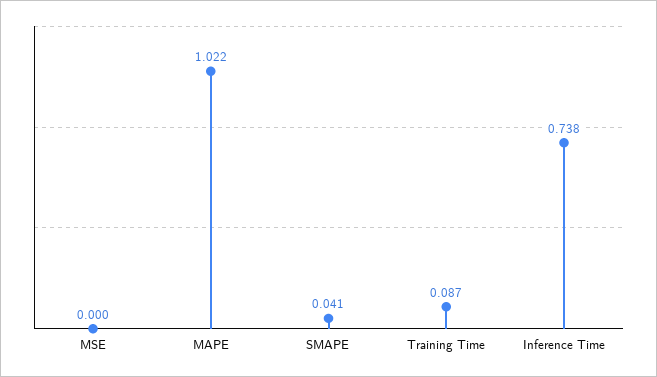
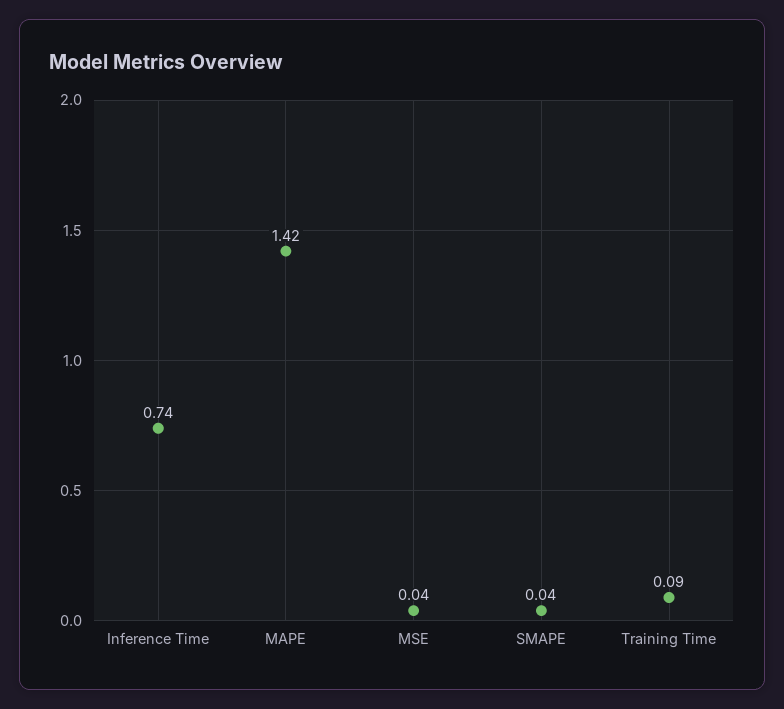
MSE: 0 -> 0.04
MAPE: 1.022 -> 1.42

